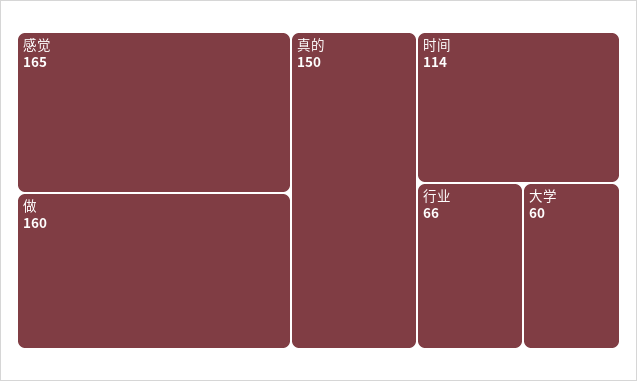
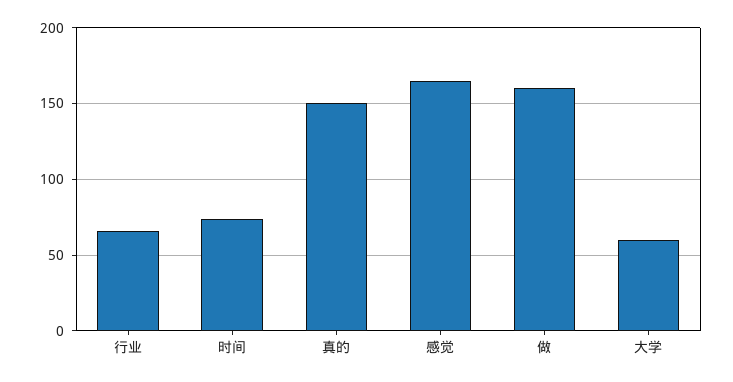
时间: 114 -> 75

